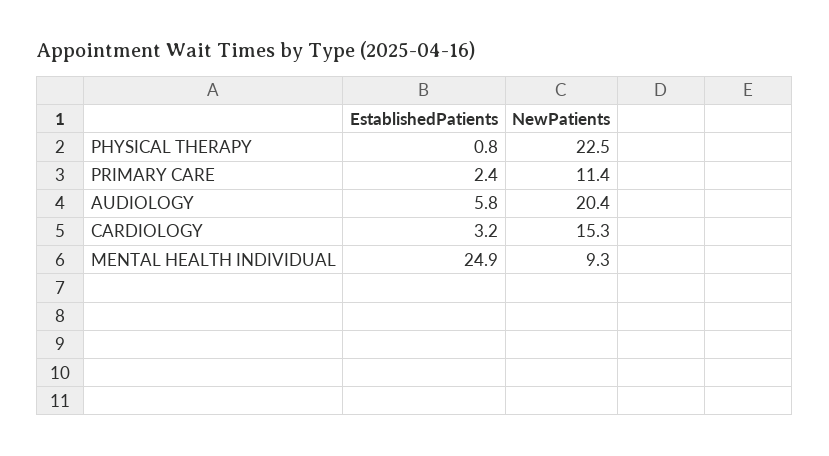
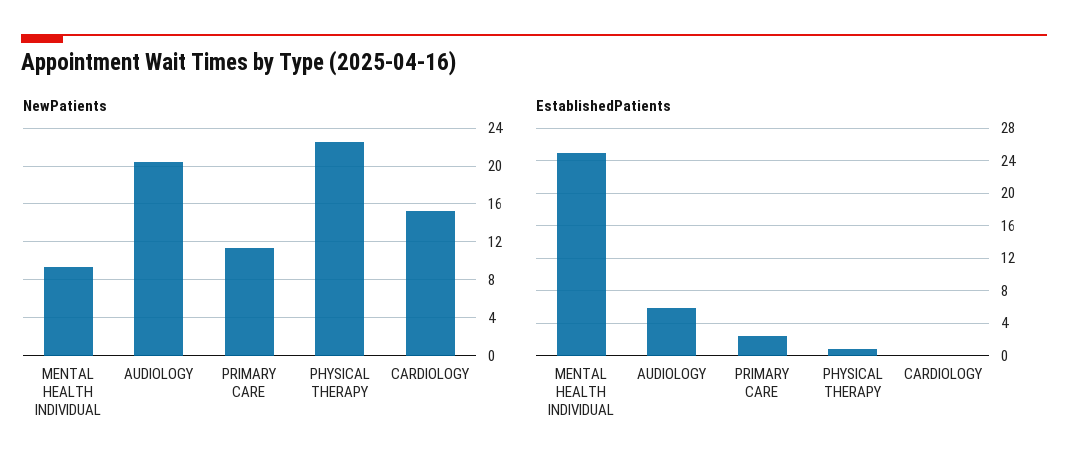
EstablishedPatients, CARDIOLOGY: 3.2 -> 0

